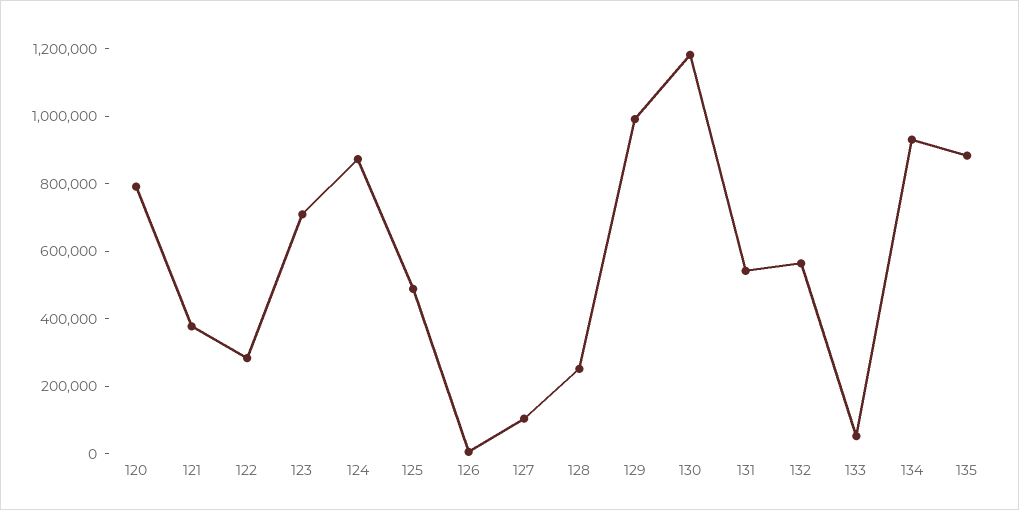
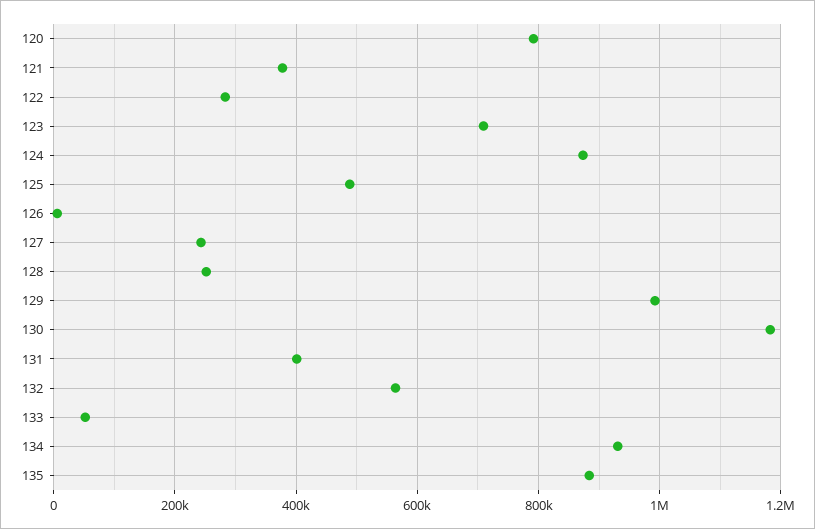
127: 100000 -> 240000
131: 550000 -> 400000

